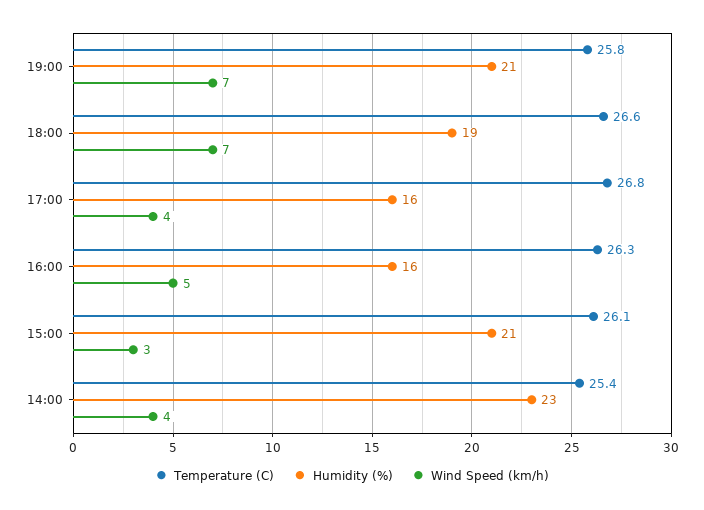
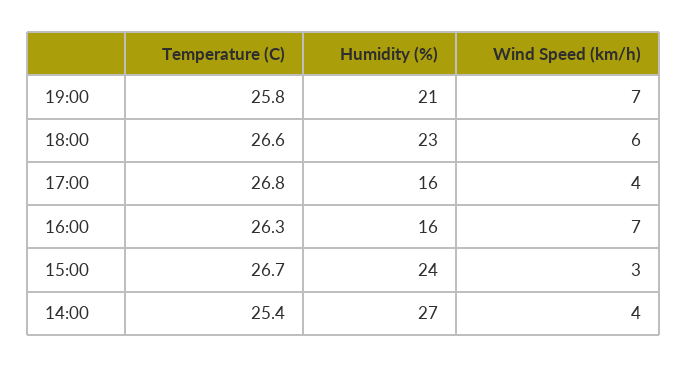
Humidity (%), 18:00: 19 -> 23
Wind Speed (km/h), 18:00: 7 -> 6
Wind Speed (km/h), 16:00: 5 -> 7
Temperature (C), 15:00: 26.1 -> 26.7
Humidity (%), 15:00: 21 -> 24
Humidity (%), 14:00: 23 -> 27

